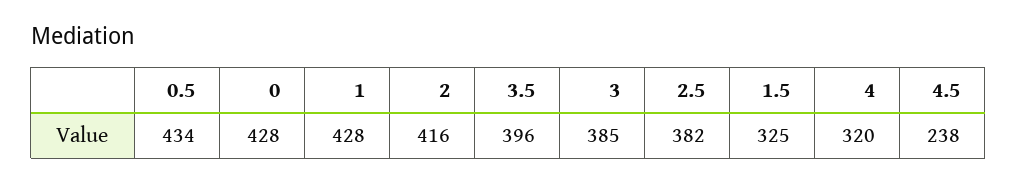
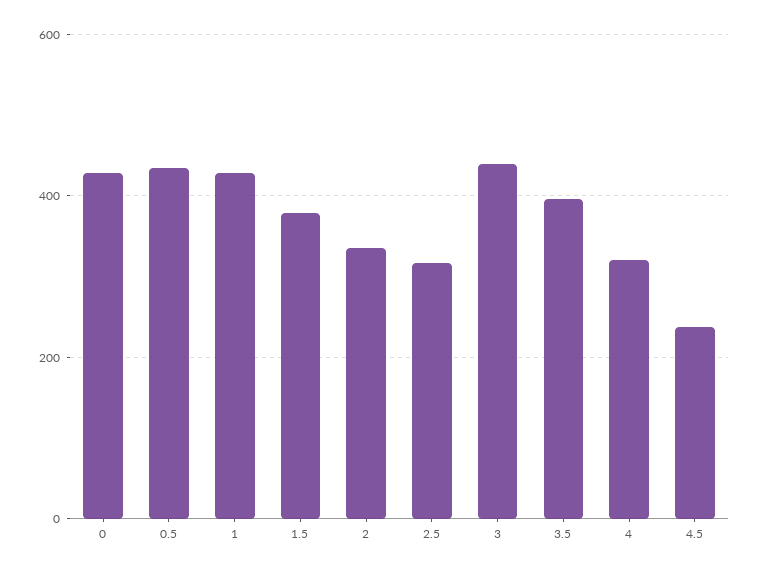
2: 416 -> 340
3: 385 -> 440
2.5: 382 -> 320
1.5: 325 -> 380

